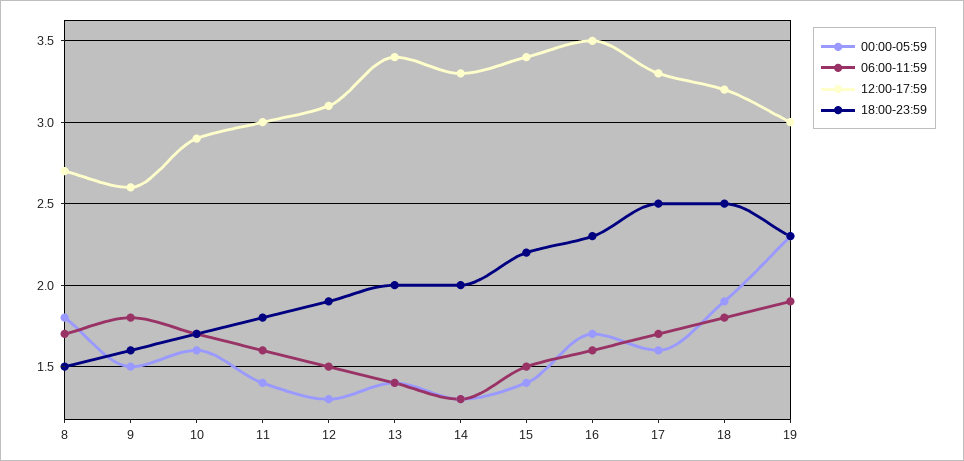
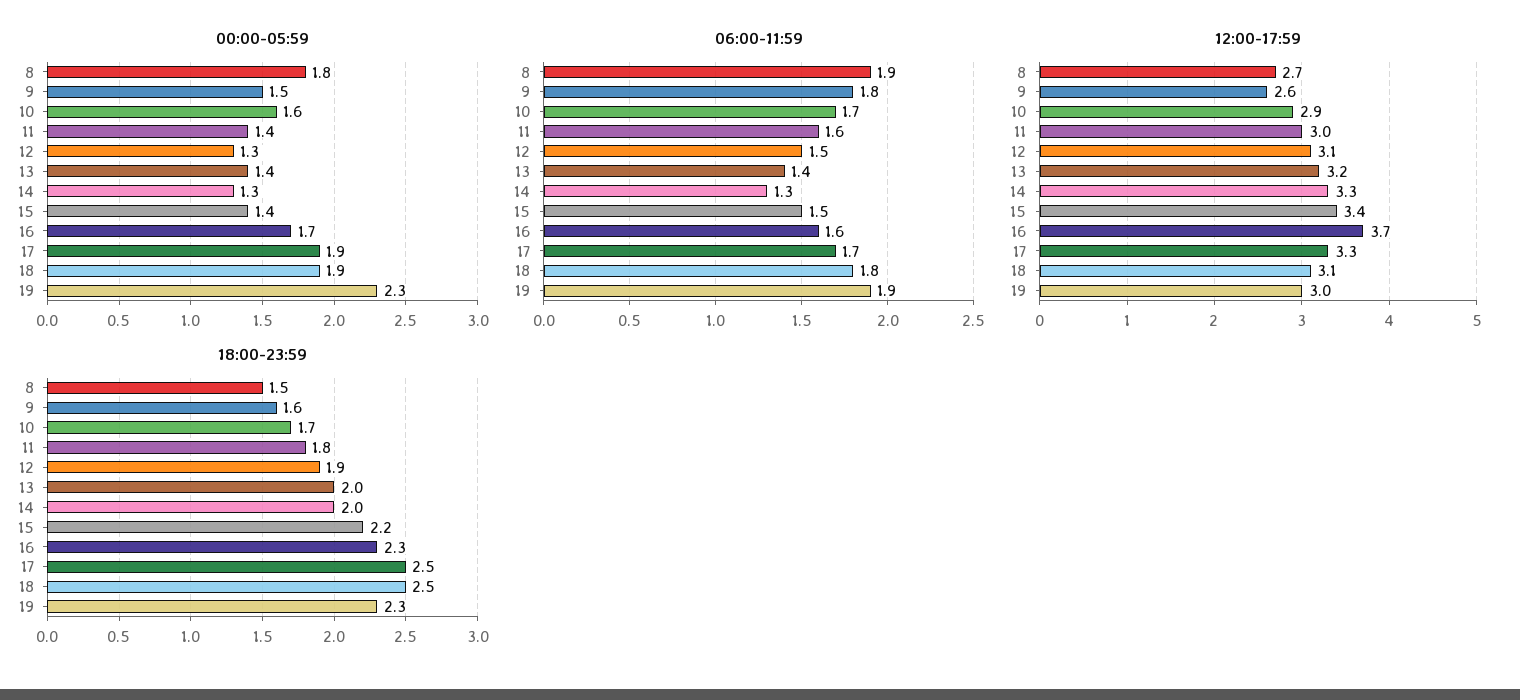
06:00-11:59, 8: 1.7 -> 1.9
12:00-17:59, 13: 3.4 -> 3.2
12:00-17:59, 16: 3.5 -> 3.7
00:00-05:59, 17: 1.6 -> 1.9
12:00-17:59, 18: 3.2 -> 3.1

